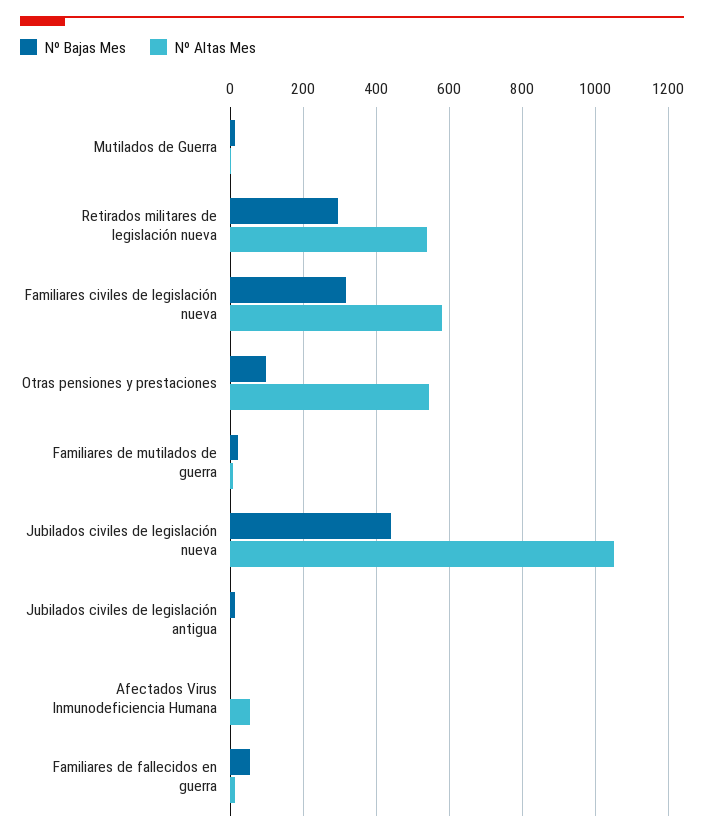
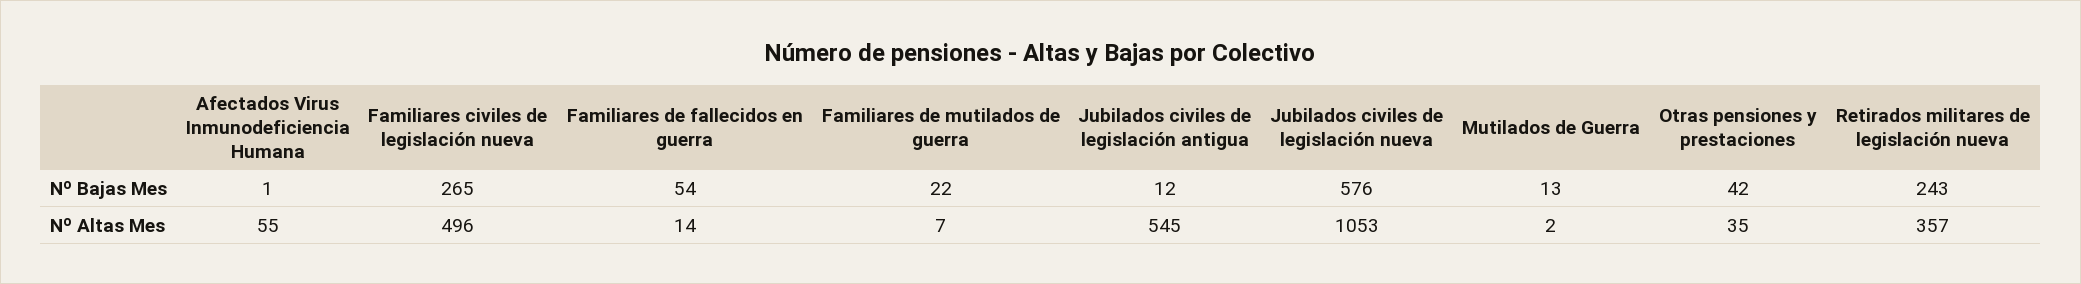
Nº Bajas Mes, Retirados militares de legislación nueva: 300 -> 243
Nº Altas Mes, Retirados militares de legislación nueva: 540 -> 357
Nº Bajas Mes, Familiares civiles de legislación nueva: 320 -> 265
Nº Altas Mes, Familiares civiles de legislación nueva: 580 -> 496
Nº Bajas Mes, Otras pensiones y prestaciones: 100 -> 42
Nº Altas Mes, Otras pensiones y prestaciones: 540 -> 35
Nº Bajas Mes, Jubilados civiles de legislación nueva: 440 -> 576
Nº Altas Mes, Jubilados civiles de legislación antigua: 0 -> 545

